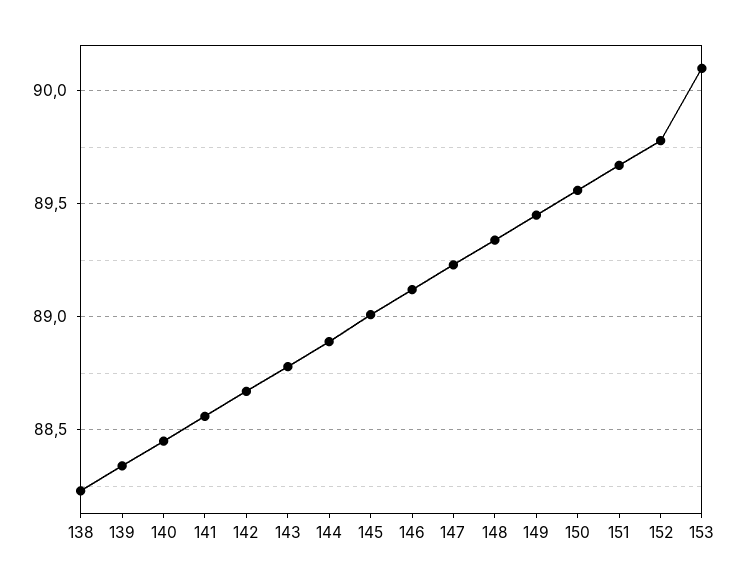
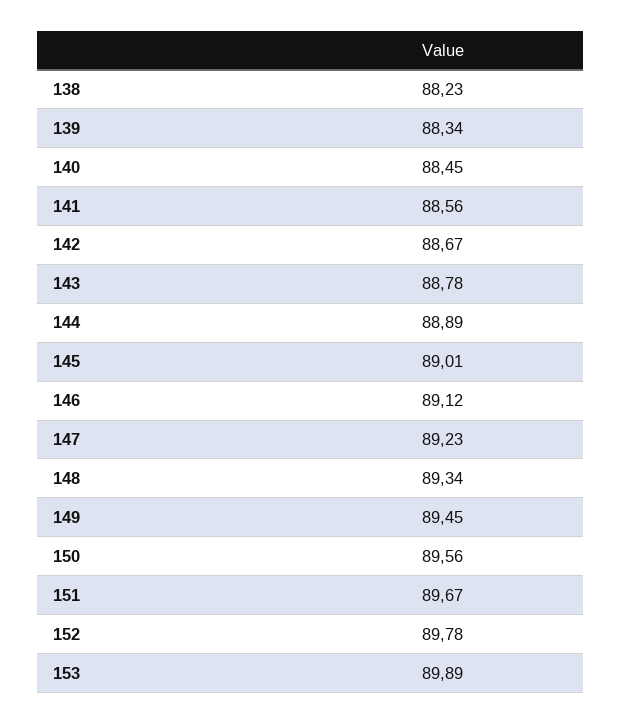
153: 90.1 -> 89.89

